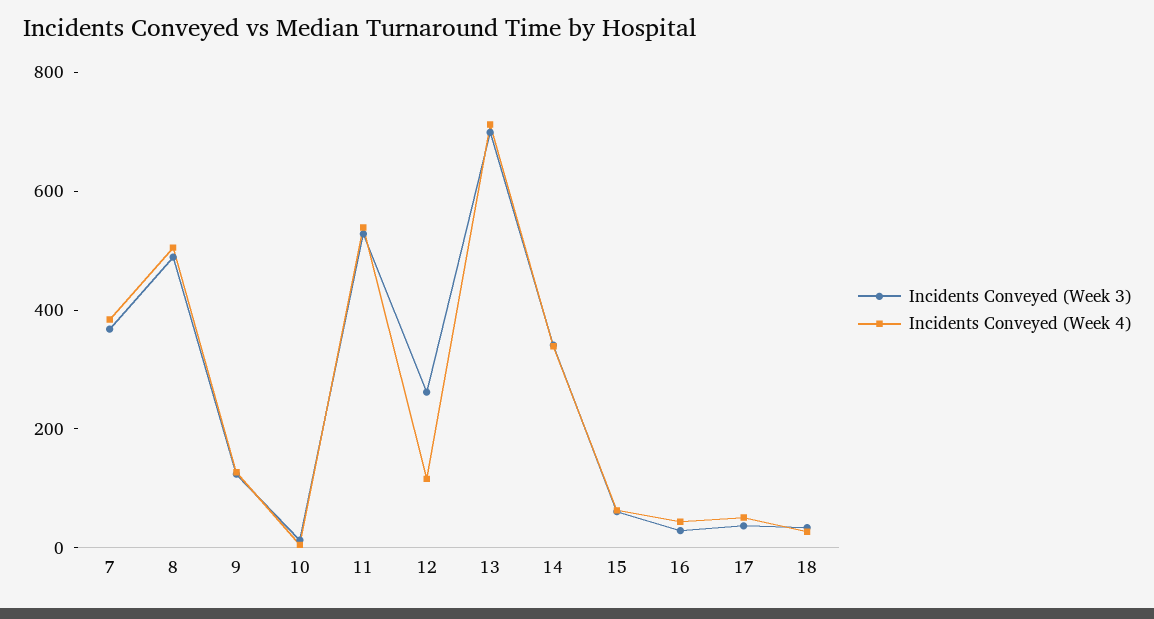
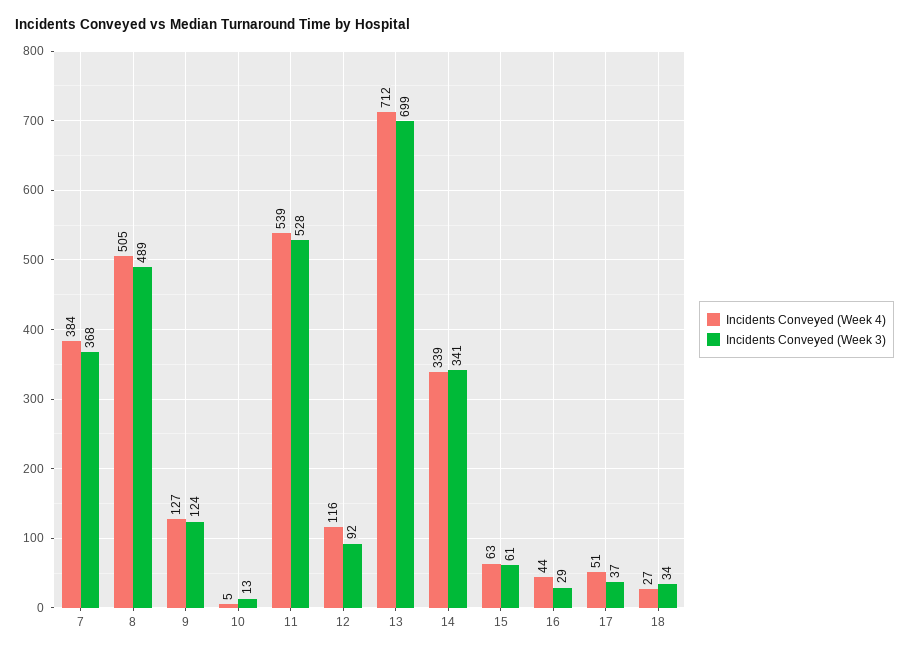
Incidents Conveyed (Week 3), 12: 250 -> 92

